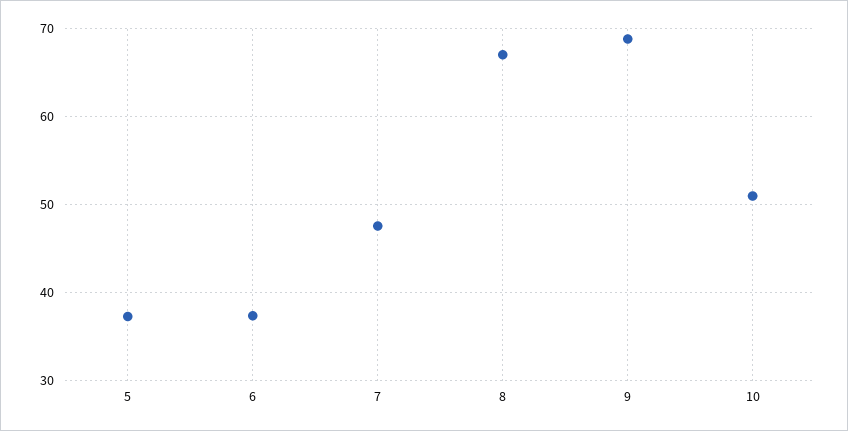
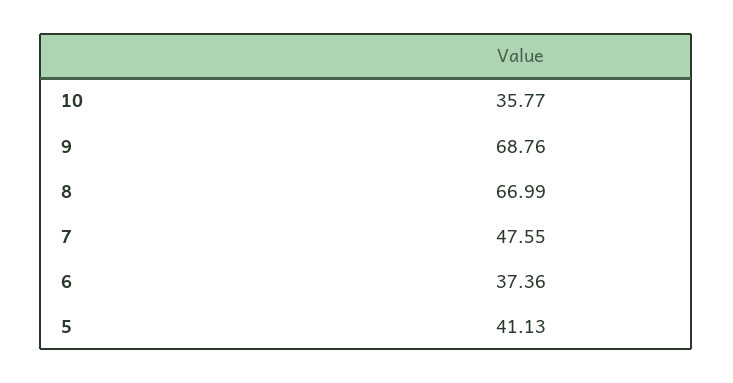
5: 37 -> 41.13
10: 51 -> 35.77

